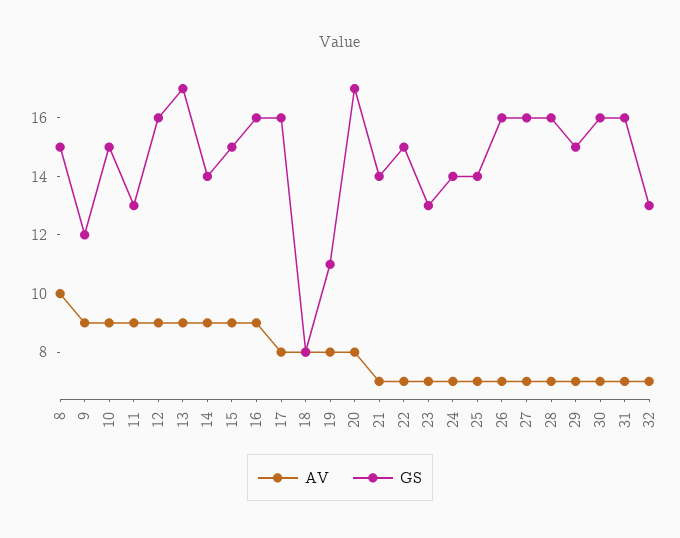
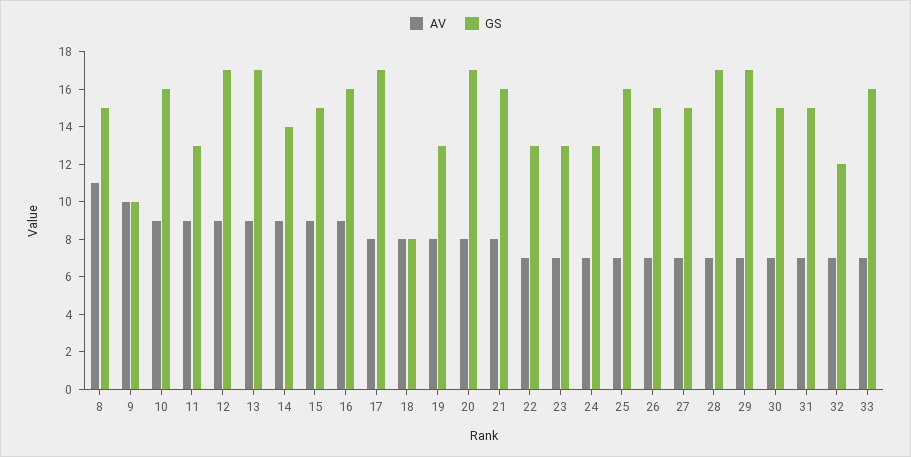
AV, 8: 10 -> 11
AV, 9: 9 -> 10
GS, 9: 12 -> 10
GS, 10: 15 -> 16
GS, 12: 16 -> 17
GS, 17: 16 -> 17
GS, 19: 11 -> 13
AV, 21: 7 -> 8
GS, 21: 14 -> 16
GS, 22: 15 -> 13
GS, 24: 14 -> 13
GS, 25: 14 -> 16
GS, 26: 16 -> 15
GS, 27: 16 -> 15
GS, 28: 16 -> 17
GS, 29: 15 -> 17
GS, 30: 16 -> 15
GS, 31: 16 -> 15
GS, 32: 13 -> 12
AV, 33: none -> 7
GS, 33: none -> 16

